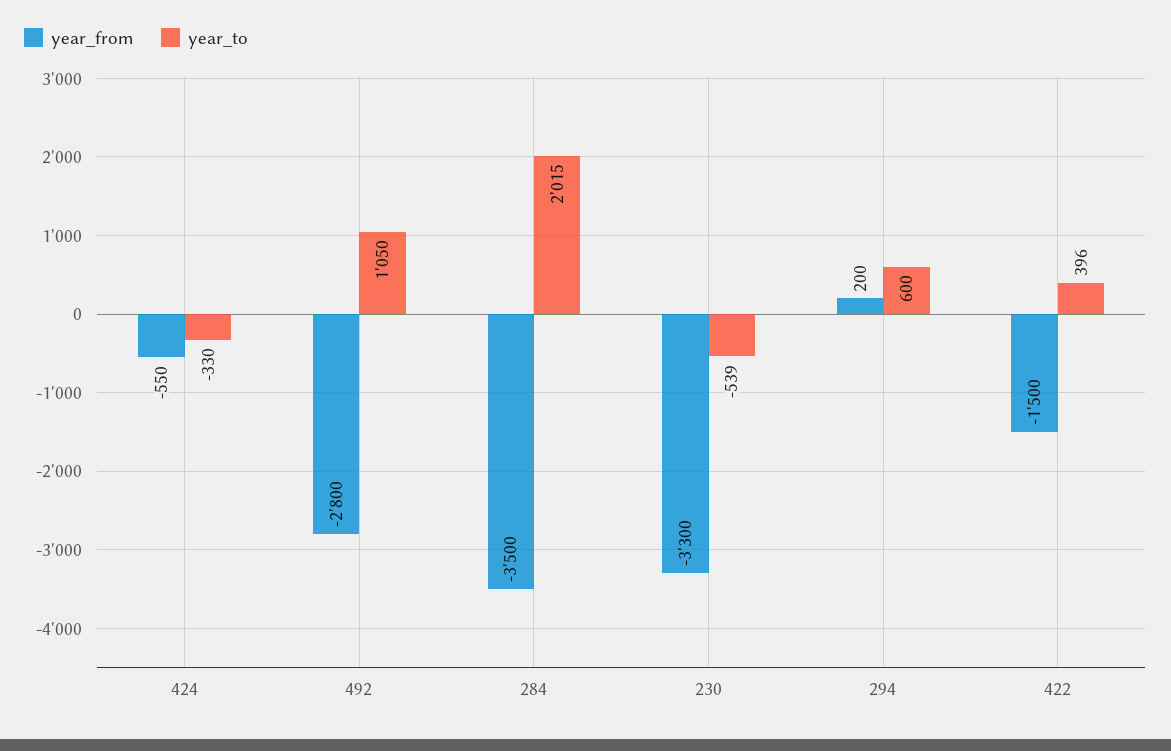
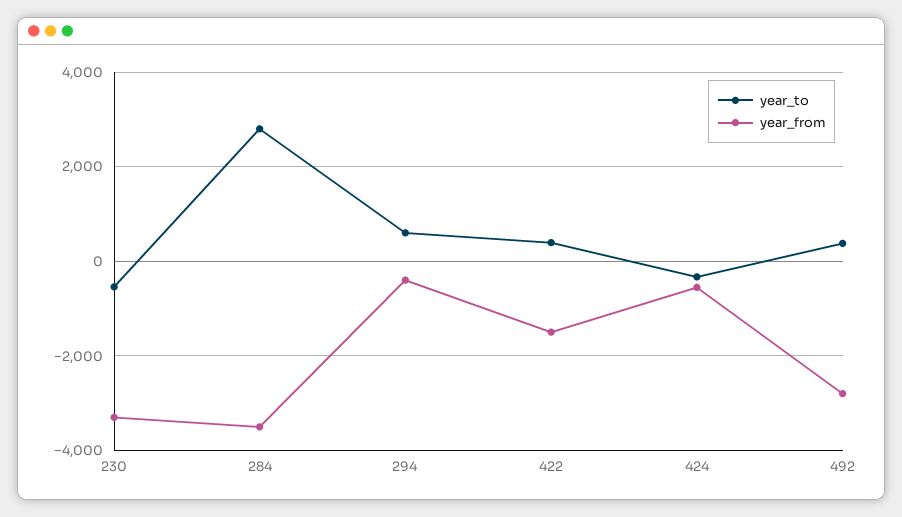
year_to, 492: 1050 -> 400
year_to, 284: 2015 -> 2800
year_from, 294: 200 -> -400

